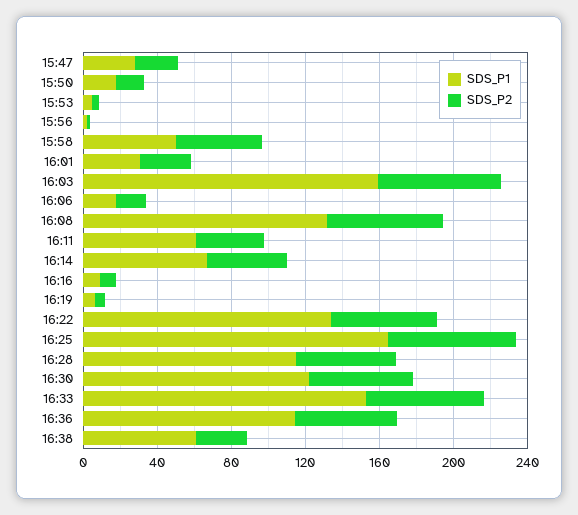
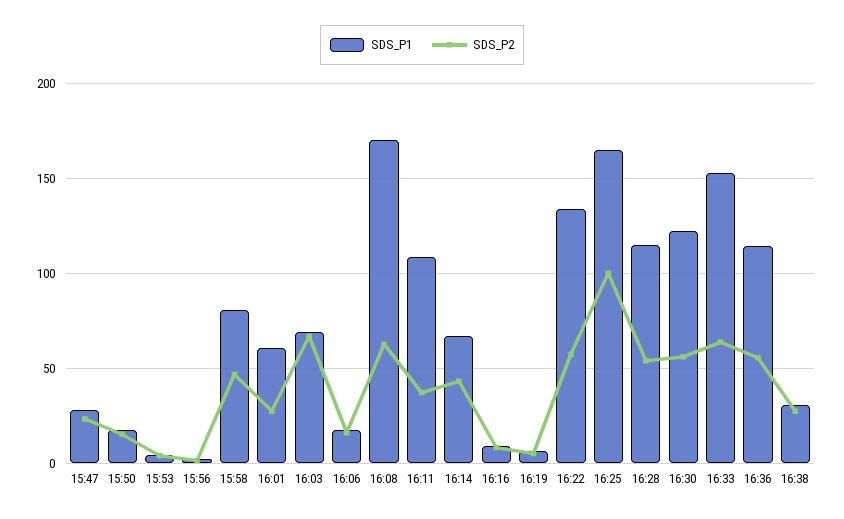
SDS_P1, 15:58: 50 -> 80
SDS_P1, 16:01: 30 -> 60
SDS_P1, 16:03: 160 -> 70
SDS_P1, 16:08: 130 -> 170
SDS_P1, 16:11: 60 -> 110
SDS_P2, 16:25: 70 -> 100
SDS_P1, 16:38: 60 -> 30

